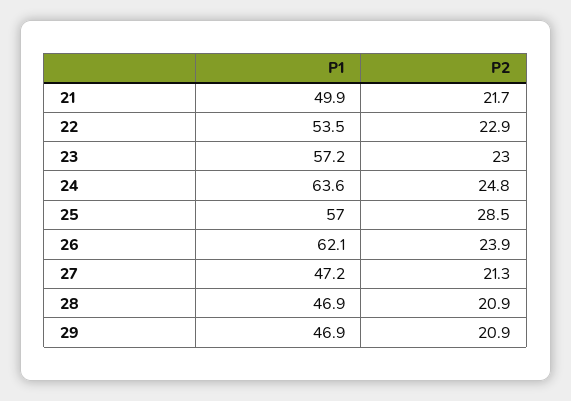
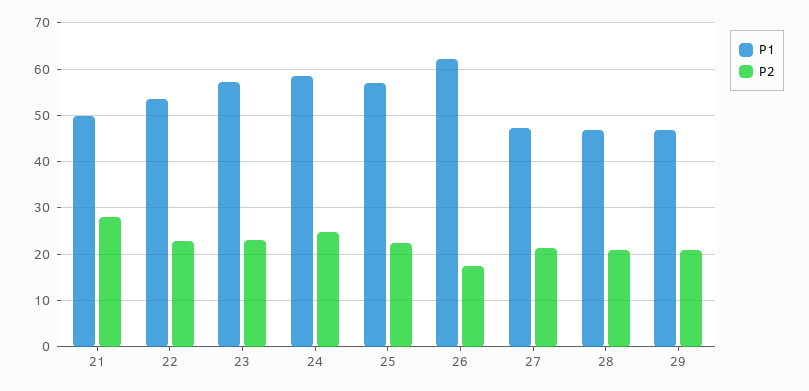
P2, 21: 21.7 -> 28
P1, 24: 63.6 -> 58
P2, 25: 28.5 -> 22
P2, 26: 23.9 -> 18

